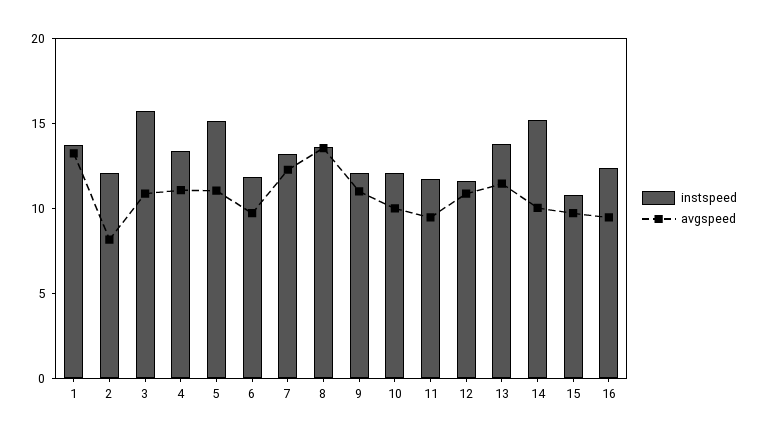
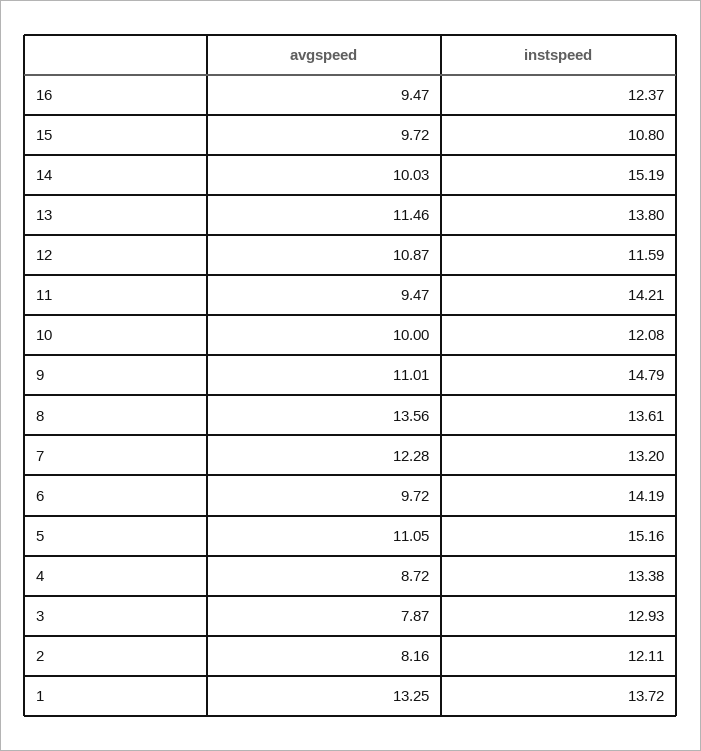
instspeed, 3: 16 -> 12.93
avgspeed, 3: 11 -> 7.87
avgspeed, 4: 11 -> 8.72
instspeed, 6: 12 -> 14.19
instspeed, 9: 12 -> 14.79
instspeed, 11: 12 -> 14.21

